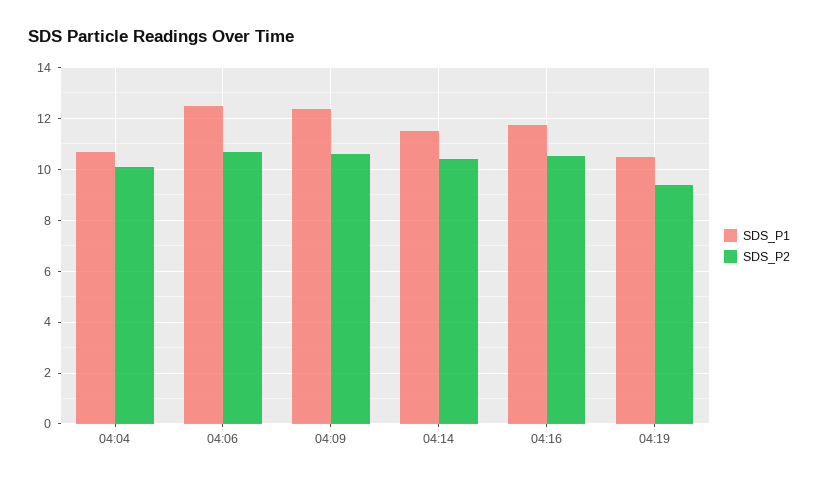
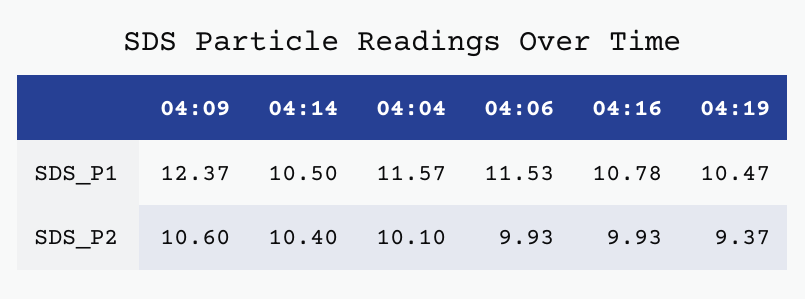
SDS_P1, 04:04: 10.75 -> 11.57
SDS_P1, 04:06: 12.5 -> 11.53
SDS_P2, 04:06: 10.75 -> 9.93
SDS_P1, 04:14: 11.5 -> 10.5
SDS_P1, 04:16: 11.75 -> 10.78
SDS_P2, 04:16: 10.5 -> 9.93

